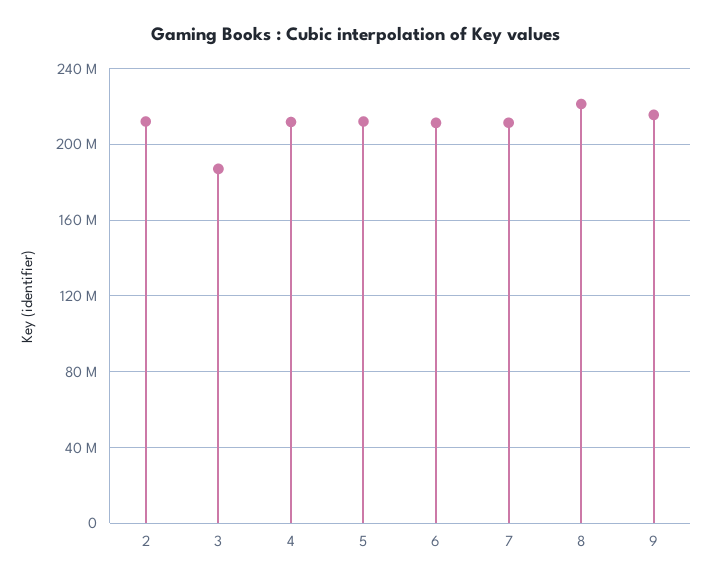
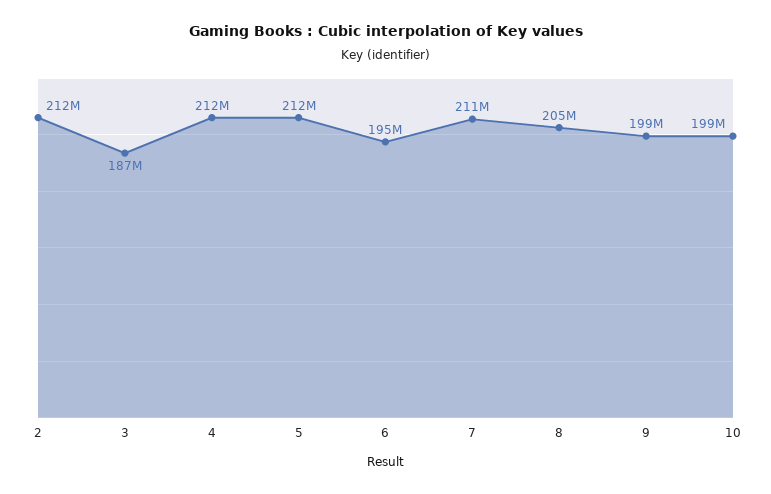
6: 210000000 -> 195000000
8: 220000000 -> 205000000
9: 215000000 -> 199000000
10: none -> 199000000

